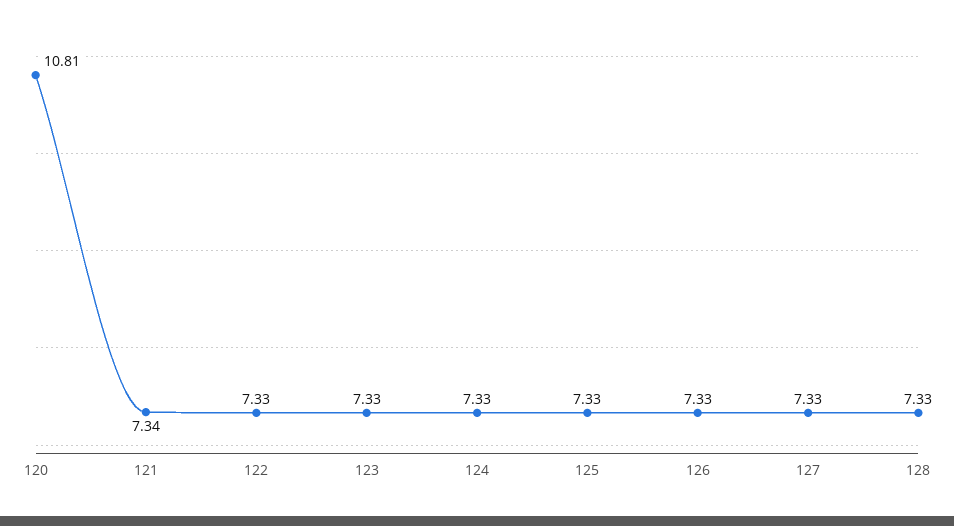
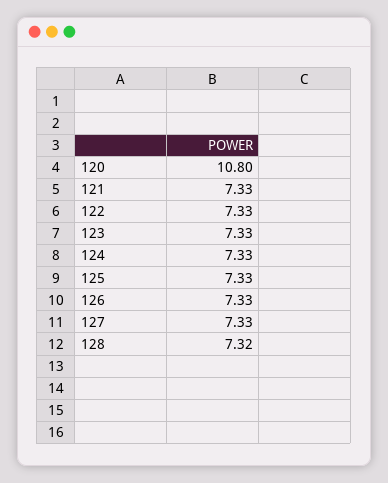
120: 10.81 -> 10.8
121: 7.34 -> 7.33
128: 7.33 -> 7.32

